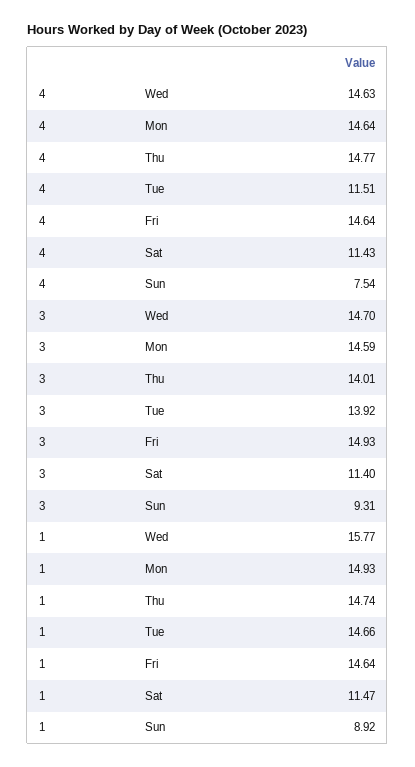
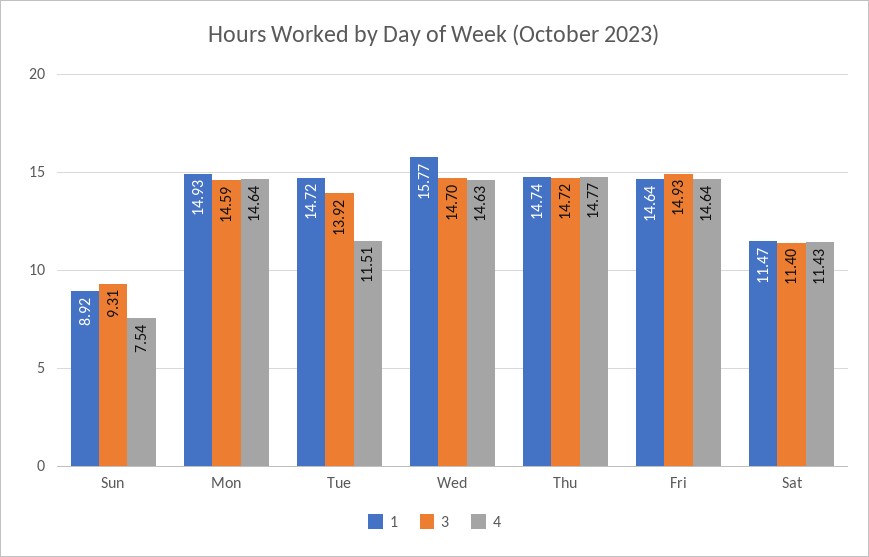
3, Thu: 14.01 -> 14.72
1, Tue: 14.66 -> 14.72

